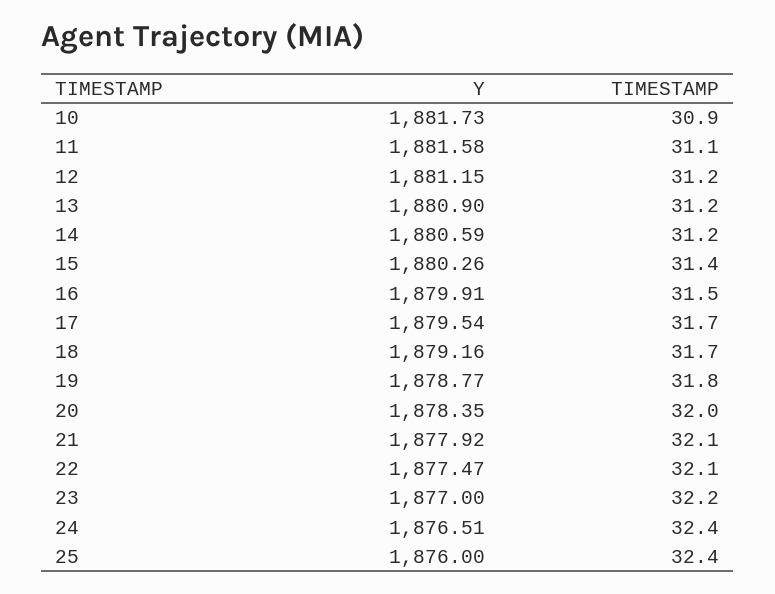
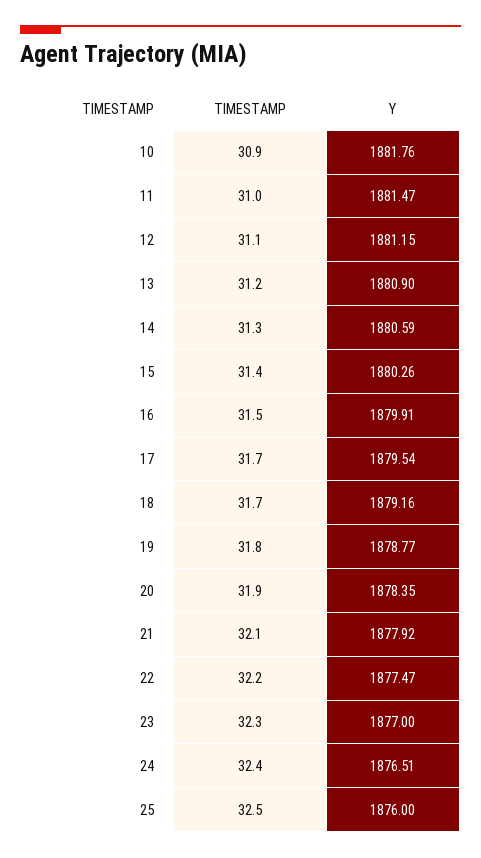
Y, 10: 1881.73 -> 1881.76
Y, 11: 1881.58 -> 1881.47
TIMESTAMP, 11: 31.1 -> 31
TIMESTAMP, 12: 31.2 -> 31.1
TIMESTAMP, 14: 31.2 -> 31.3
TIMESTAMP, 20: 32 -> 31.9
TIMESTAMP, 22: 32.1 -> 32.2
TIMESTAMP, 23: 32.2 -> 32.3
TIMESTAMP, 25: 32.4 -> 32.5

